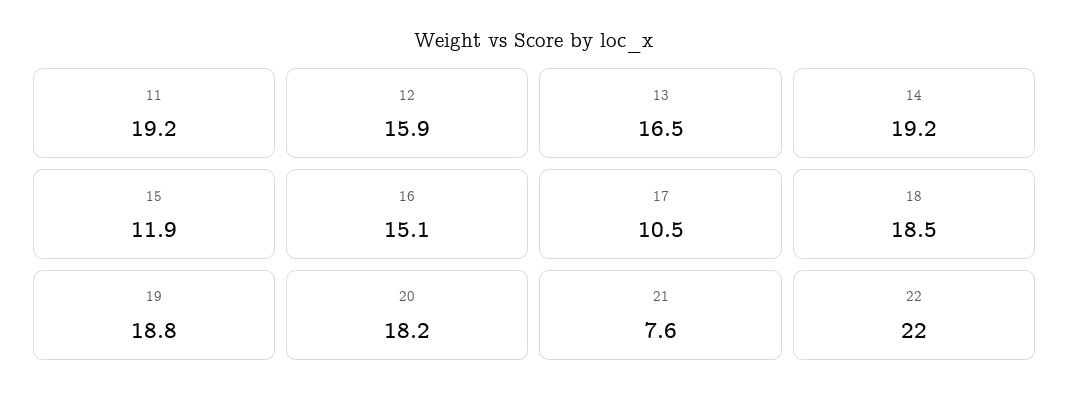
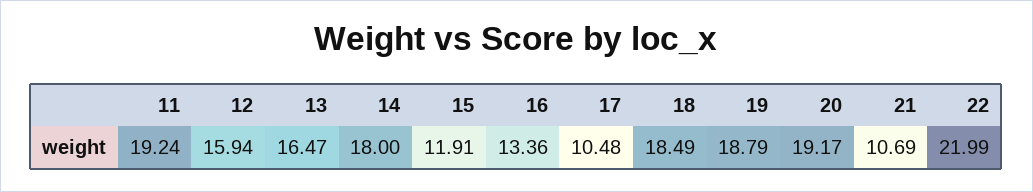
14: 19.2 -> 18
16: 15.1 -> 13.36
20: 18.2 -> 19.17
21: 7.6 -> 10.69

